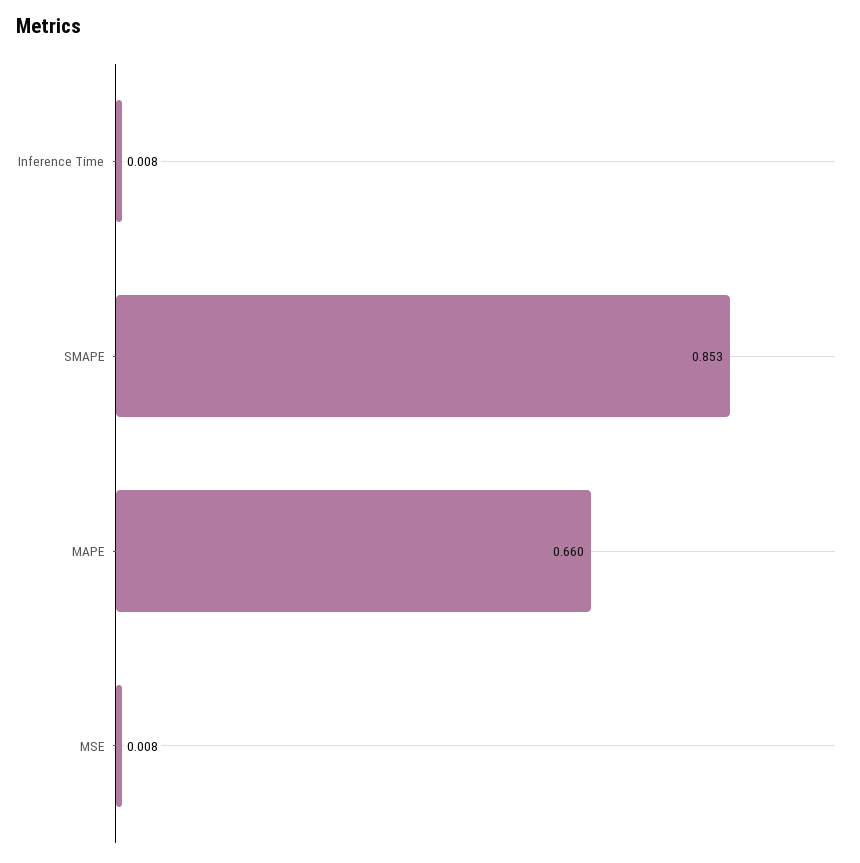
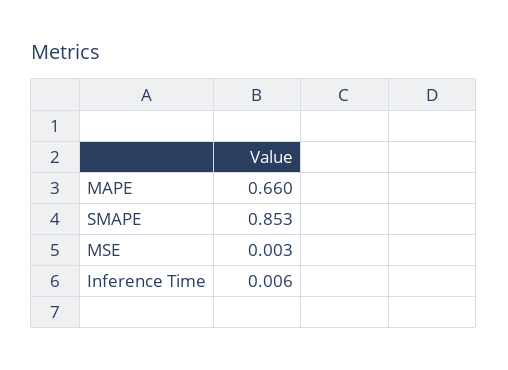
Inference Time: 0.008 -> 0.006
MSE: 0.008 -> 0.003

